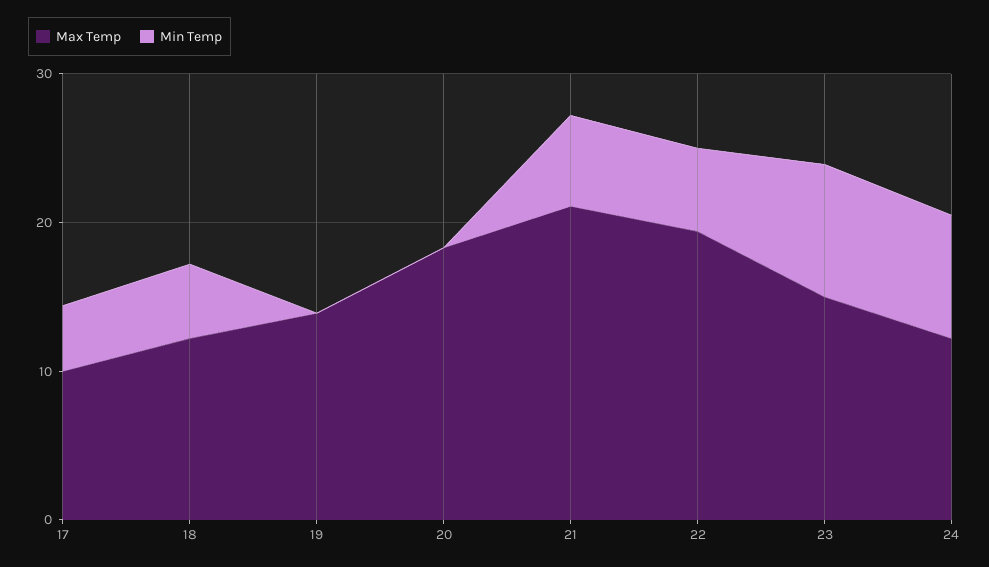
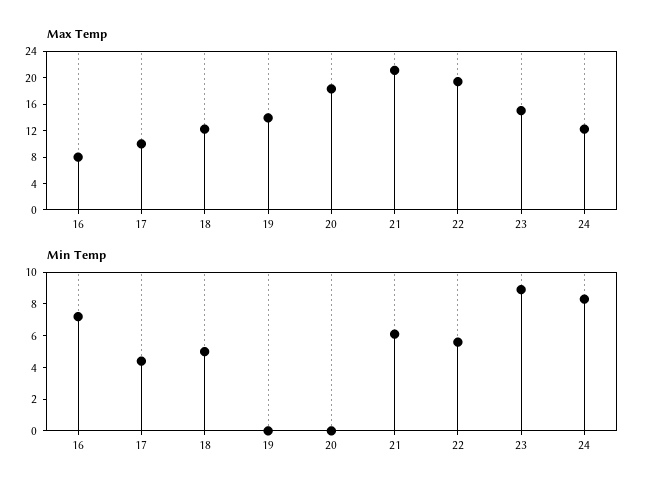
Max Temp, 16: none -> 8
Min Temp, 16: none -> 7

